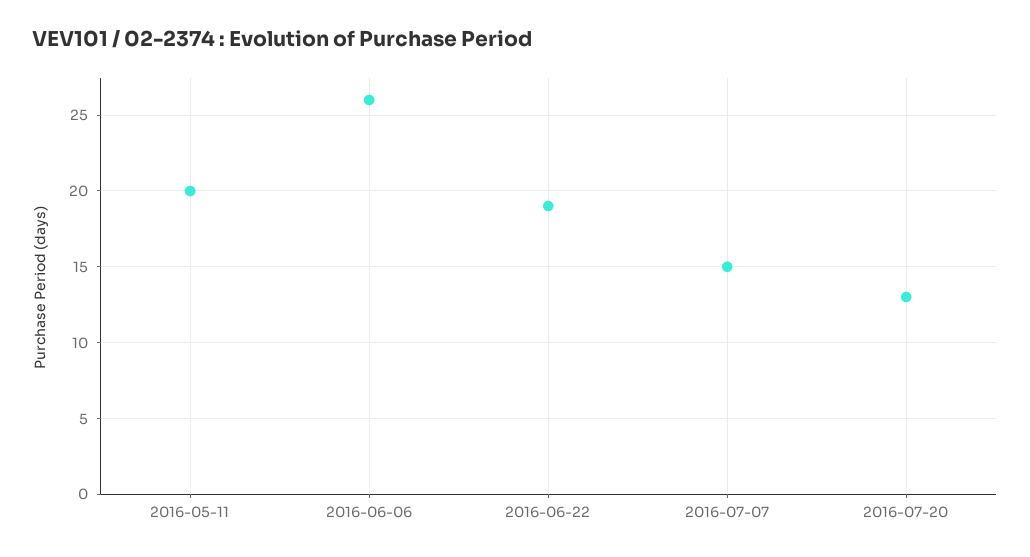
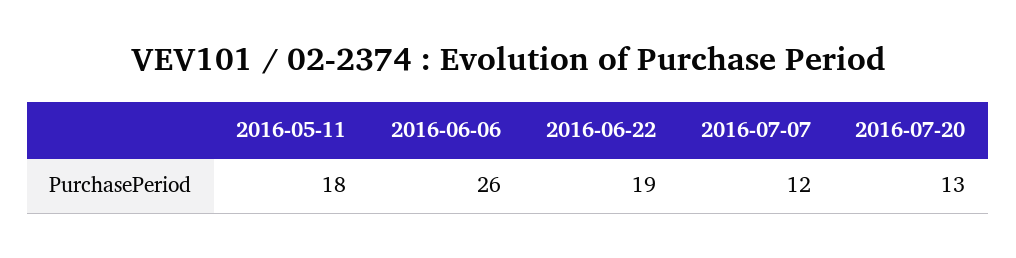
2016-05-11: 20 -> 18
2016-07-07: 15 -> 12

